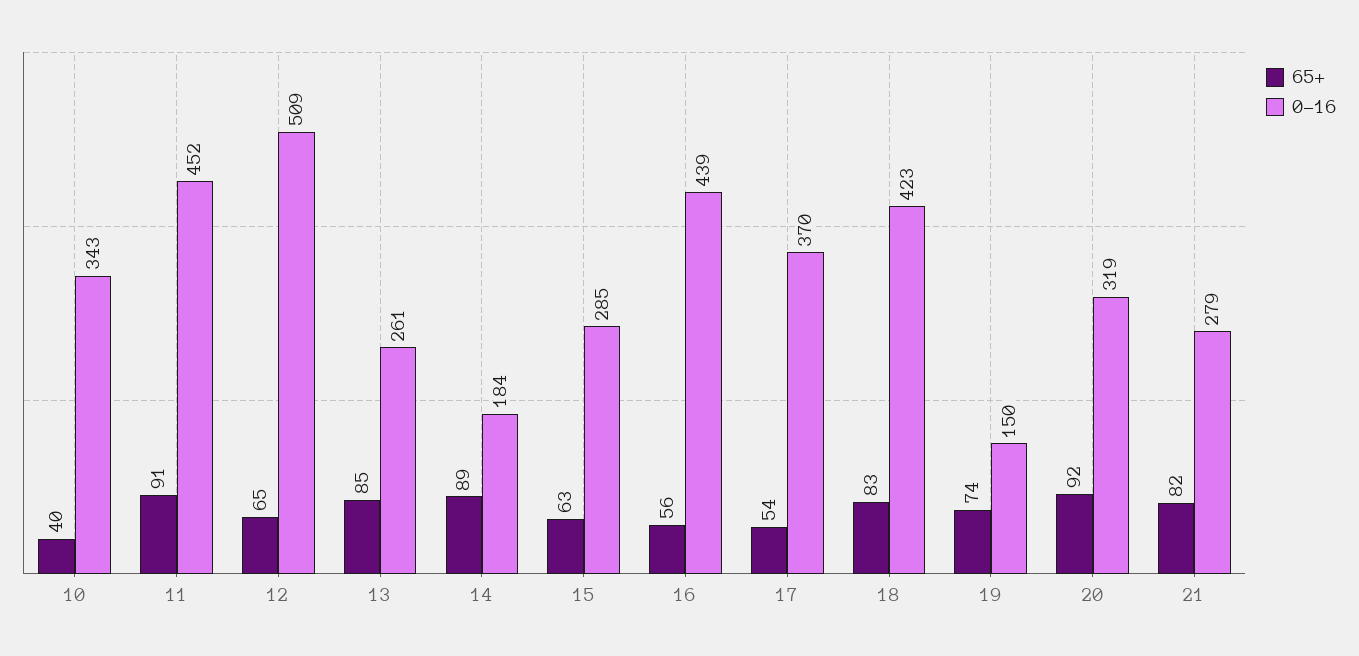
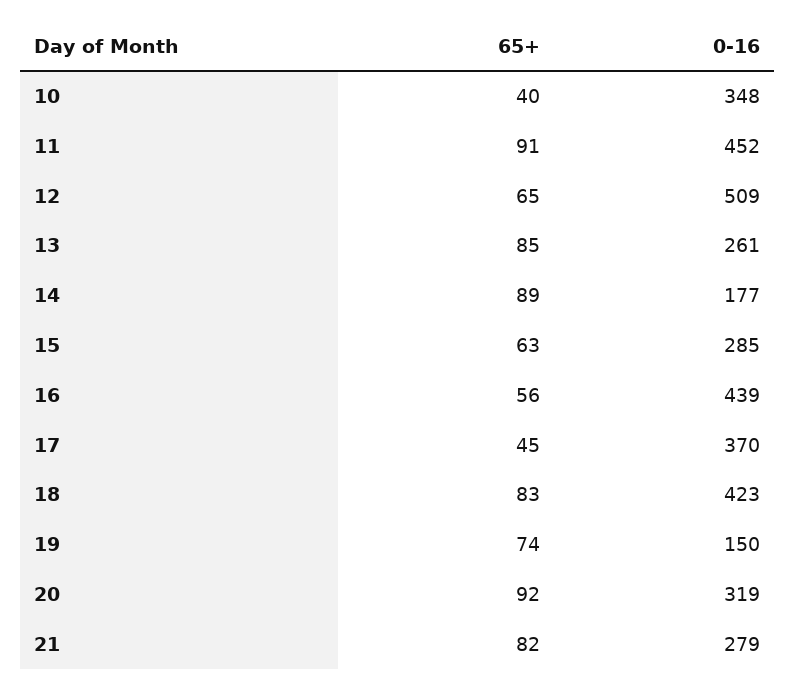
0-16, 10: 343 -> 348
0-16, 14: 184 -> 177
65+, 17: 54 -> 45

